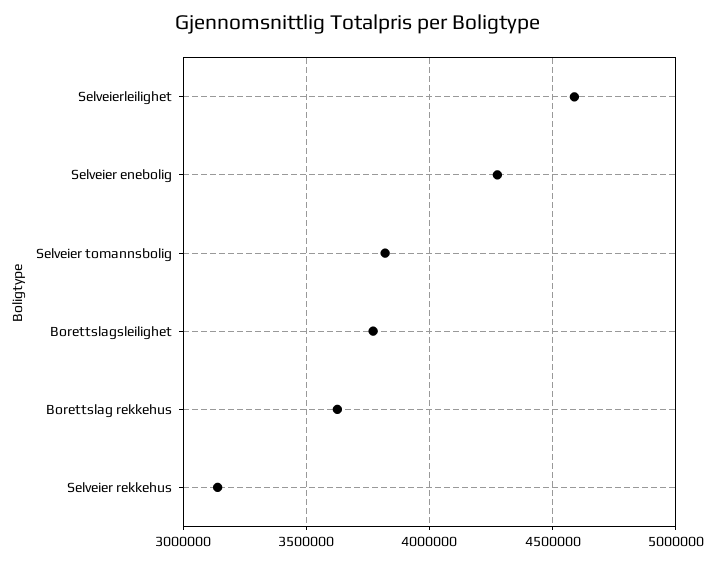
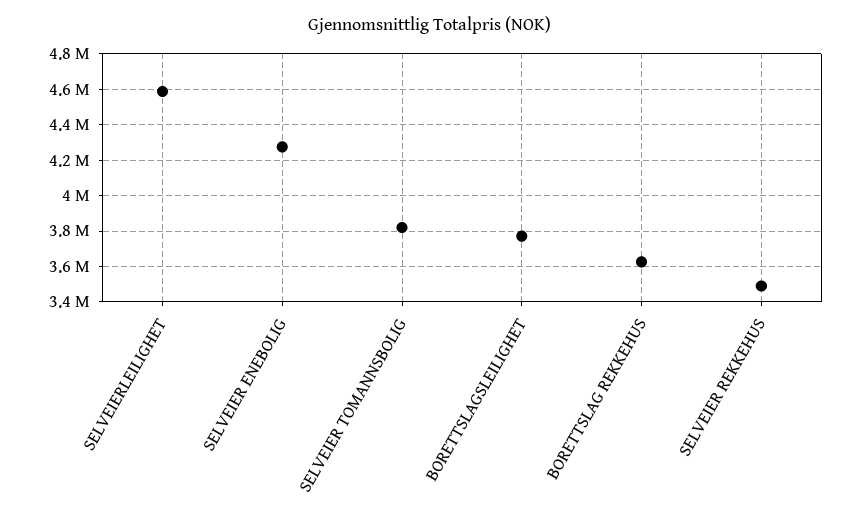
Selveier rekkehus: 3150000 -> 3500000

